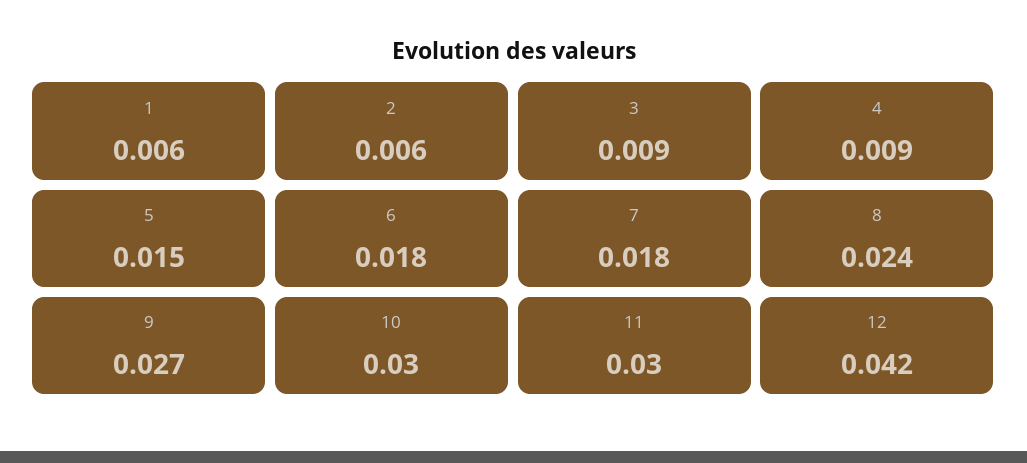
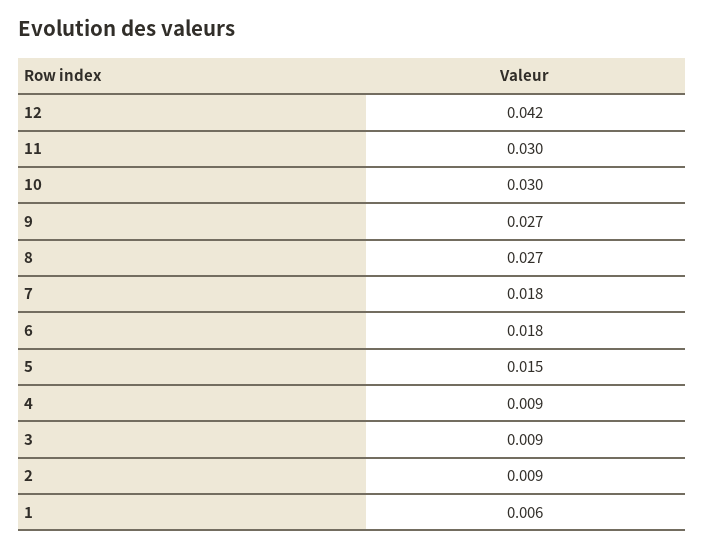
2: 0.006 -> 0.009
8: 0.024 -> 0.027

